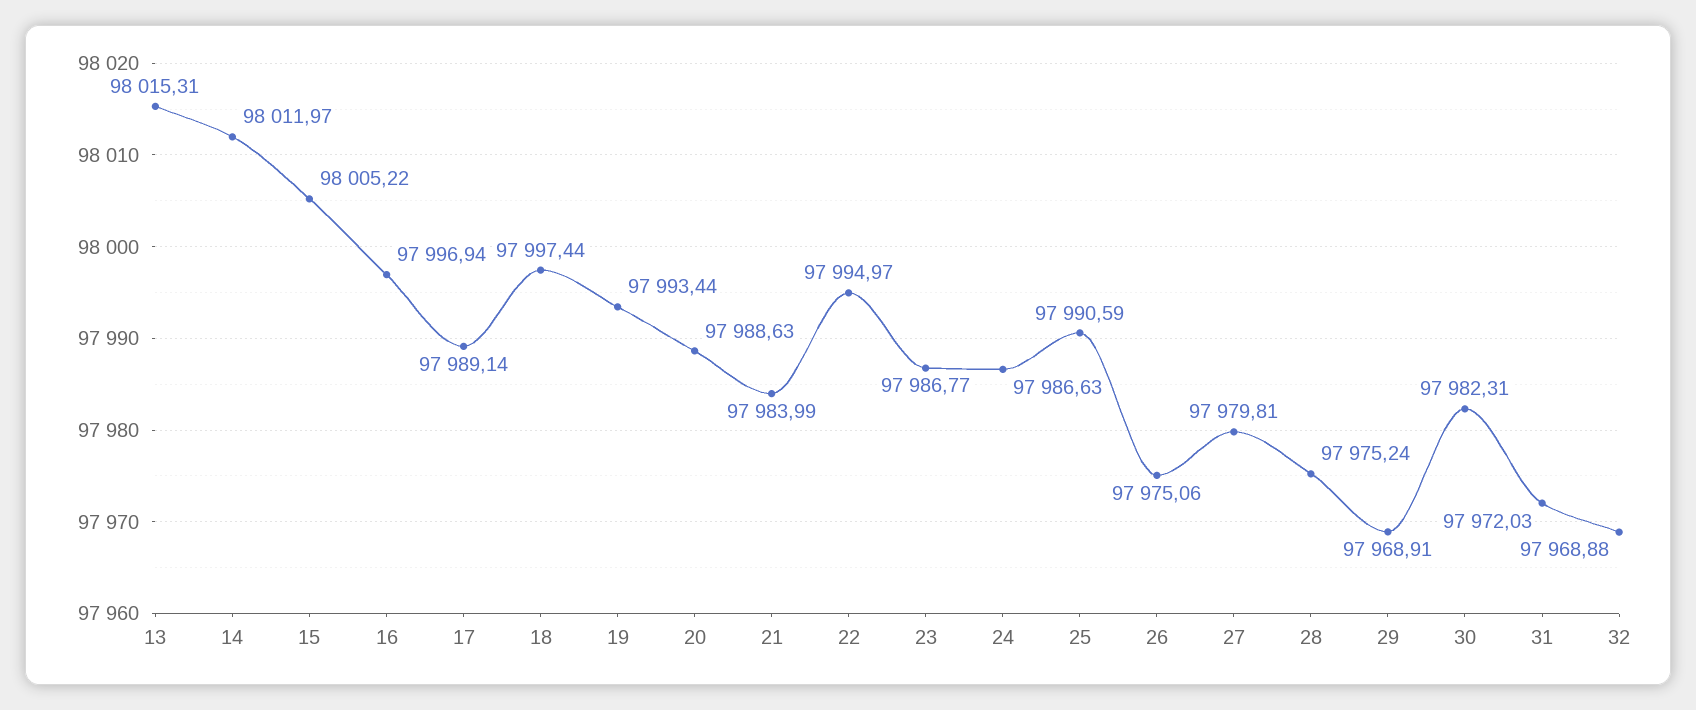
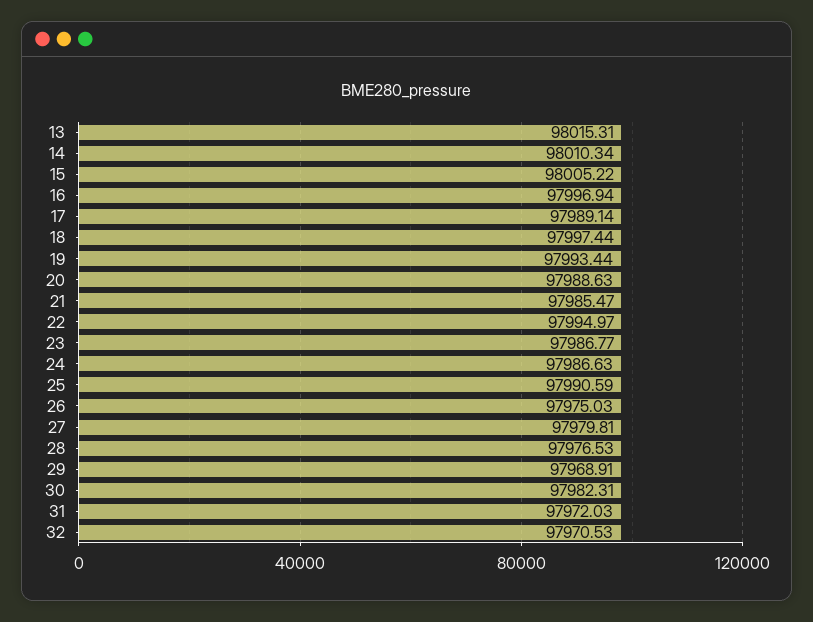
14: 98011.97 -> 98010.34
21: 97983.99 -> 97985.47
26: 97975.06 -> 97975.03
28: 97975.24 -> 97976.53
32: 97968.88 -> 97970.53

